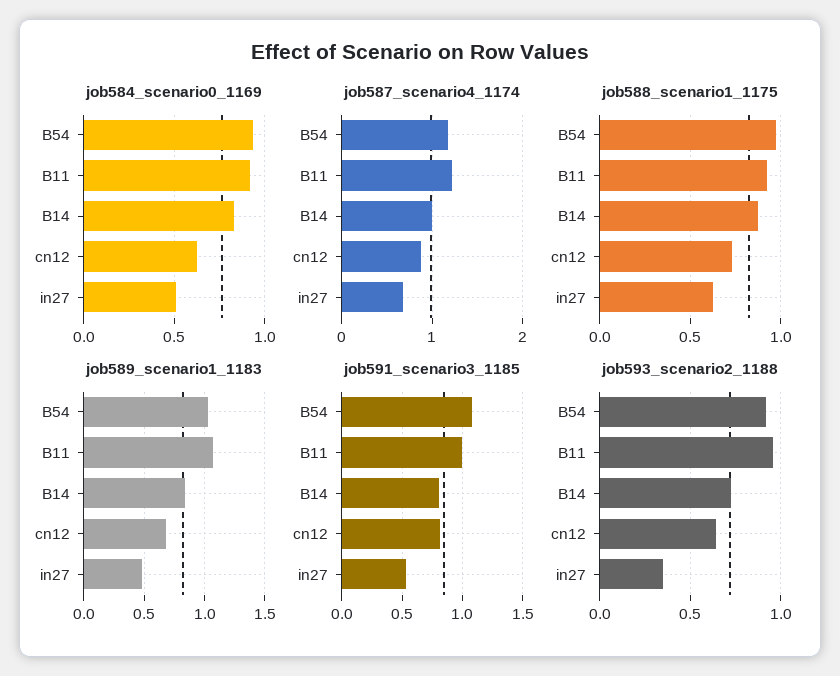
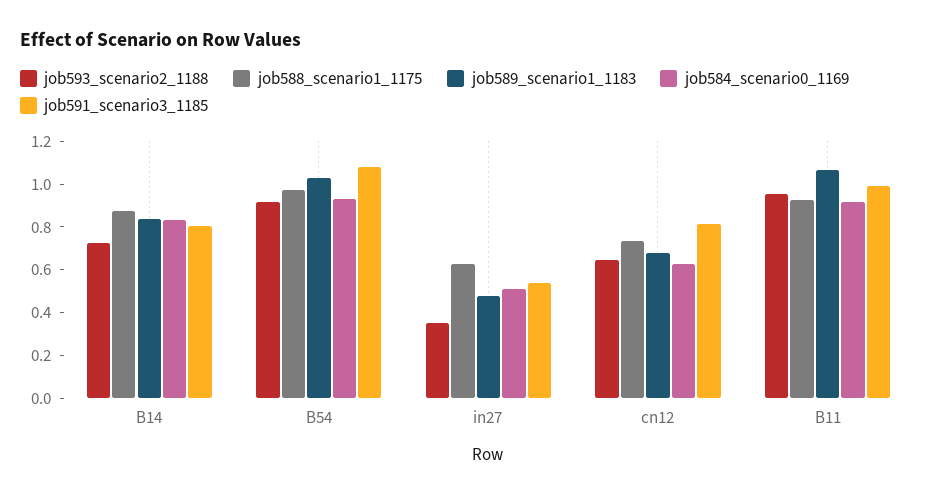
job587_scenario4_1174, B54: 1.2 -> none
job587_scenario4_1174, B11: 1.2 -> none
job587_scenario4_1174, B14: 1 -> none
job587_scenario4_1174, cn12: 0.9 -> none
job587_scenario4_1174, in27: 0.7 -> none

